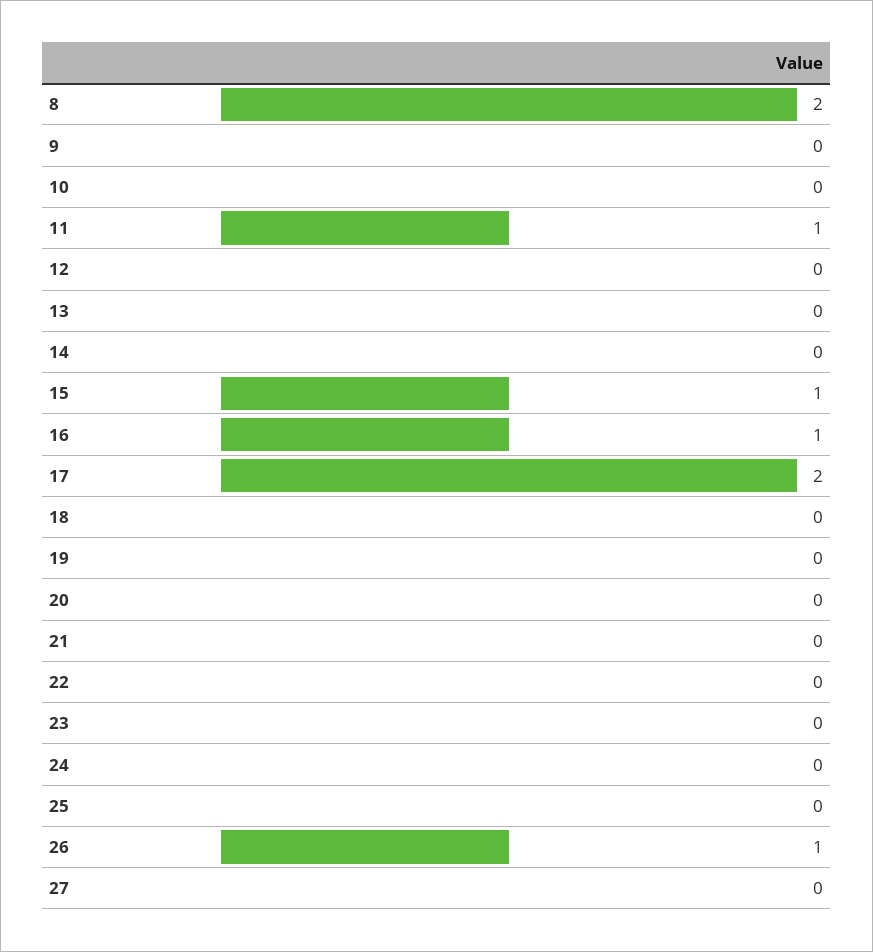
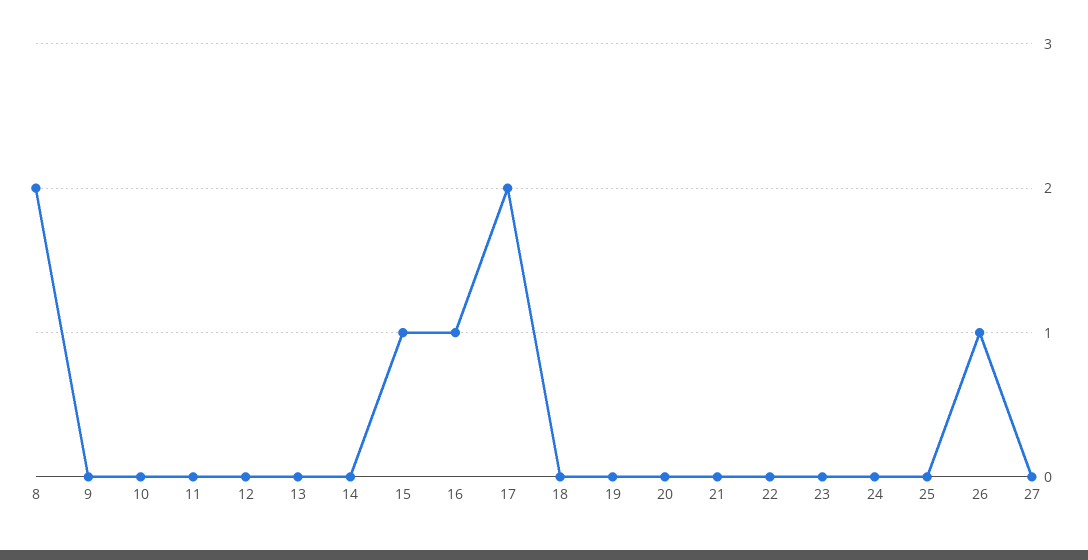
11: 1 -> 0

